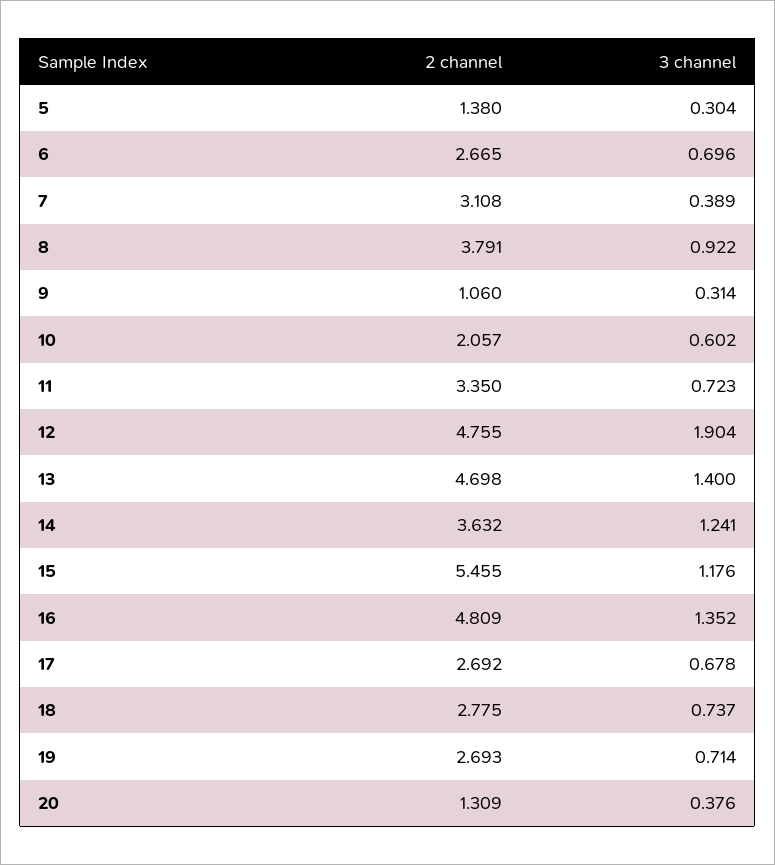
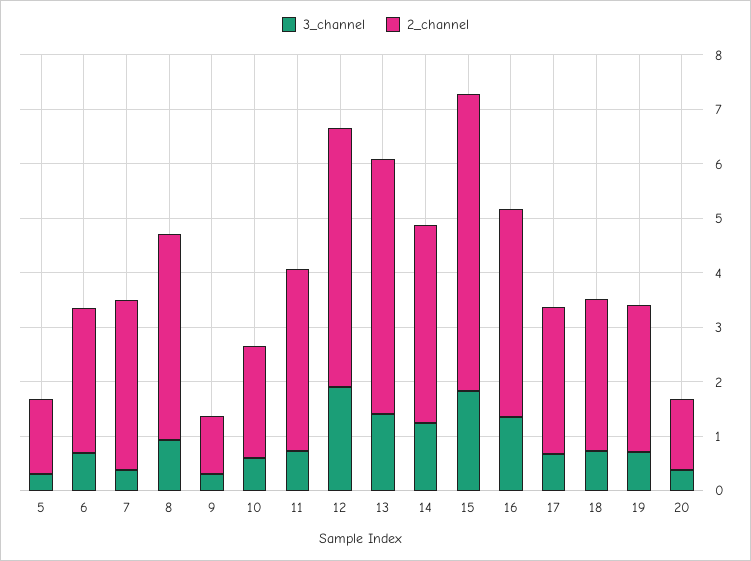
3 channel, 15: 1.176 -> 1.8
2 channel, 16: 4.809 -> 3.8

